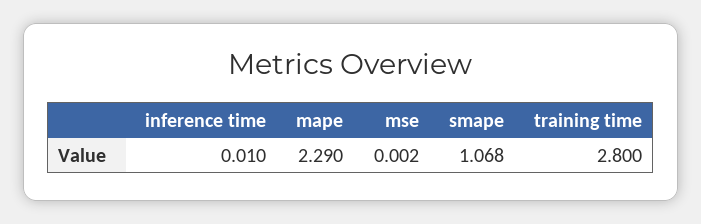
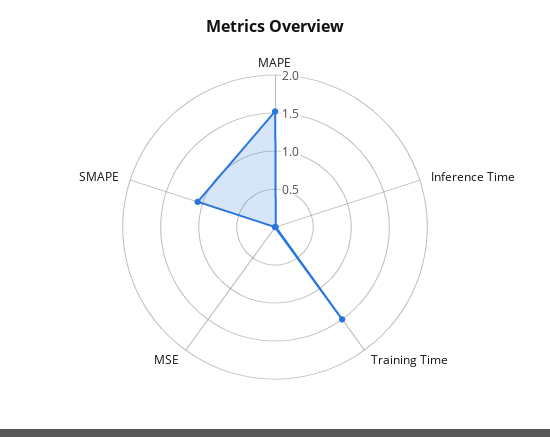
mape: 2.29 -> 1.5
training time: 2.8 -> 1.5

